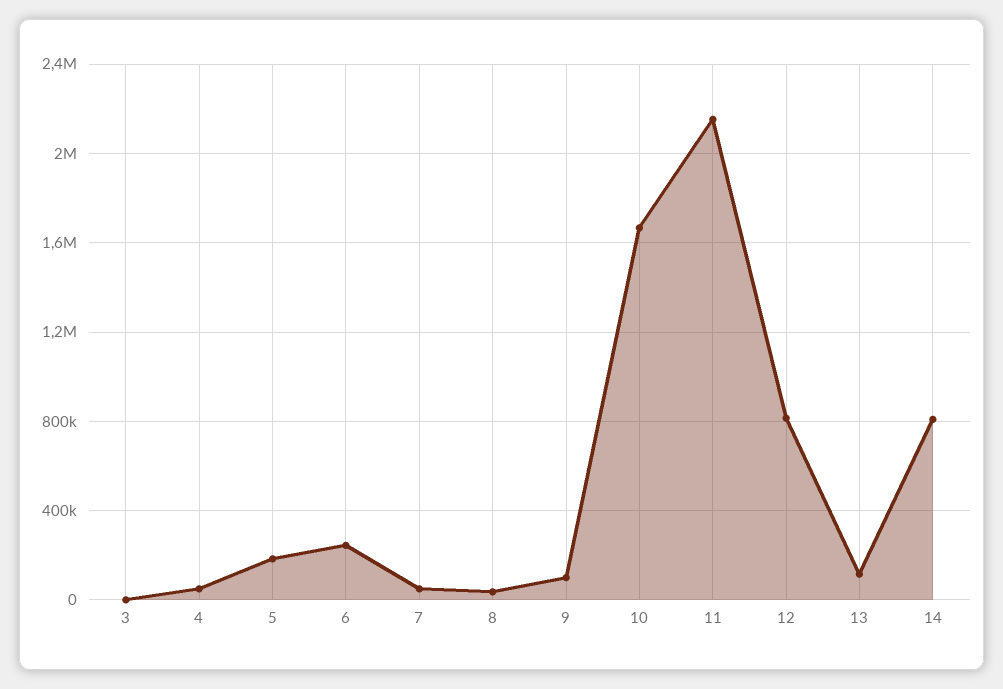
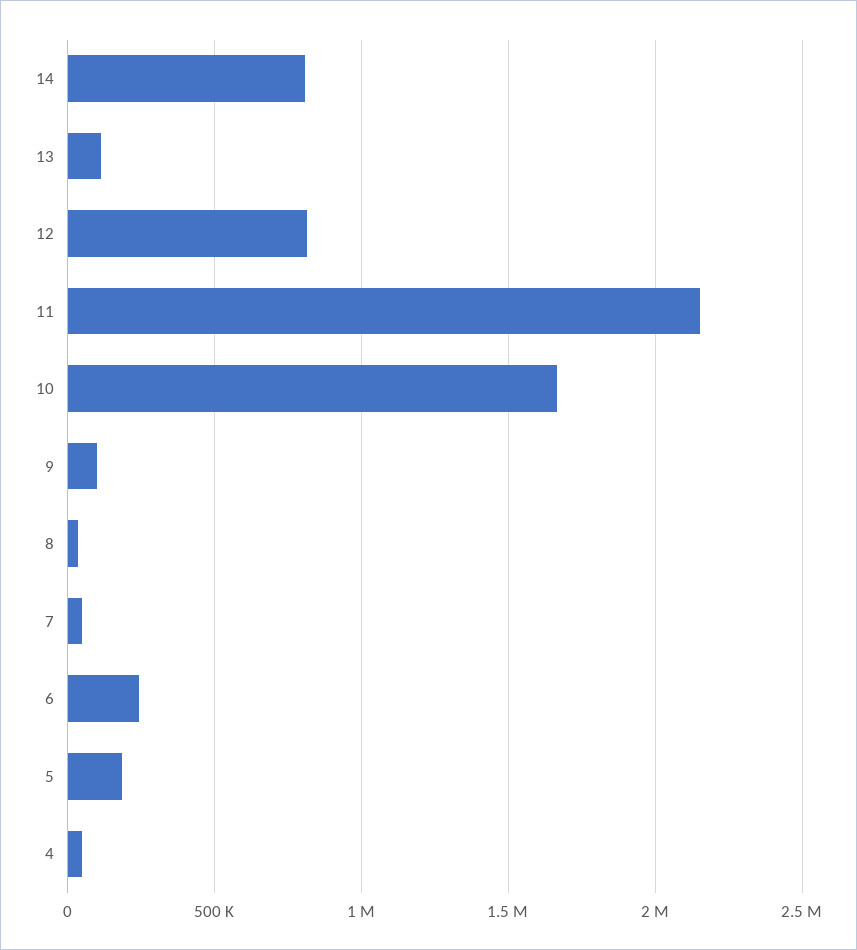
3: 0 -> none

